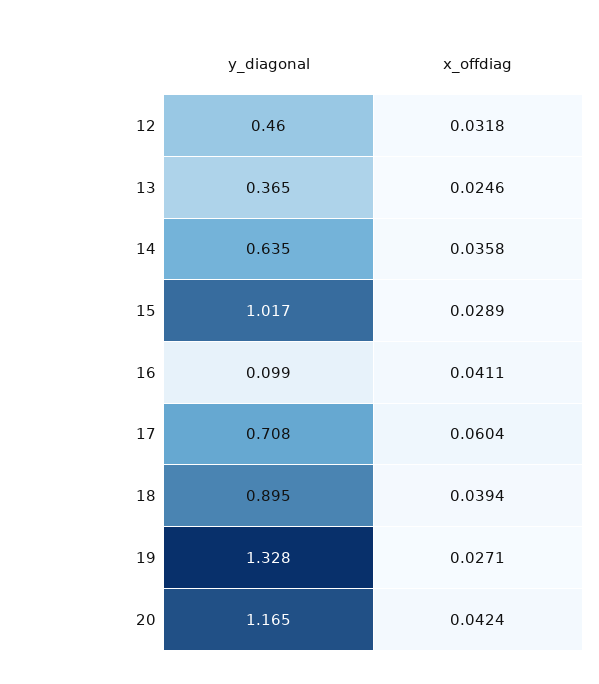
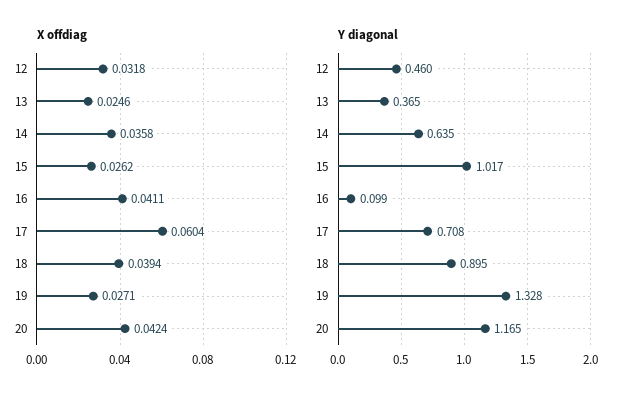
x_offdiag, 15: 0.0289 -> 0.0262

